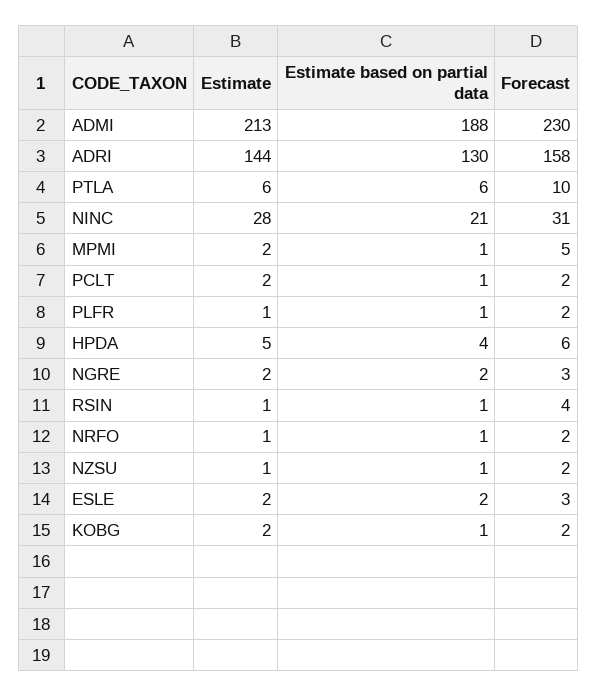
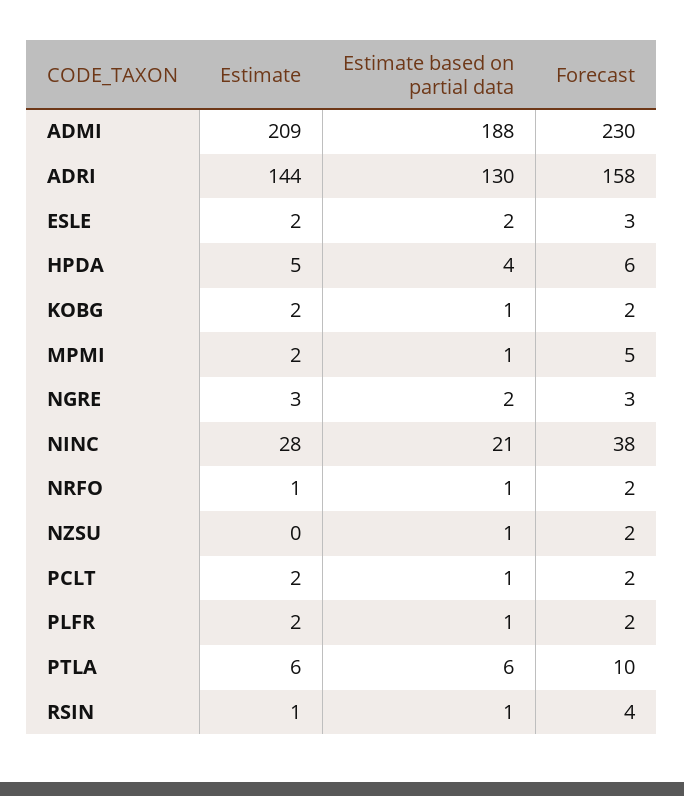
Estimate, ADMI: 213 -> 209
Forecast, NINC: 31 -> 38
Estimate, PLFR: 1 -> 2
Estimate, NGRE: 2 -> 3
Estimate, NZSU: 1 -> 0

